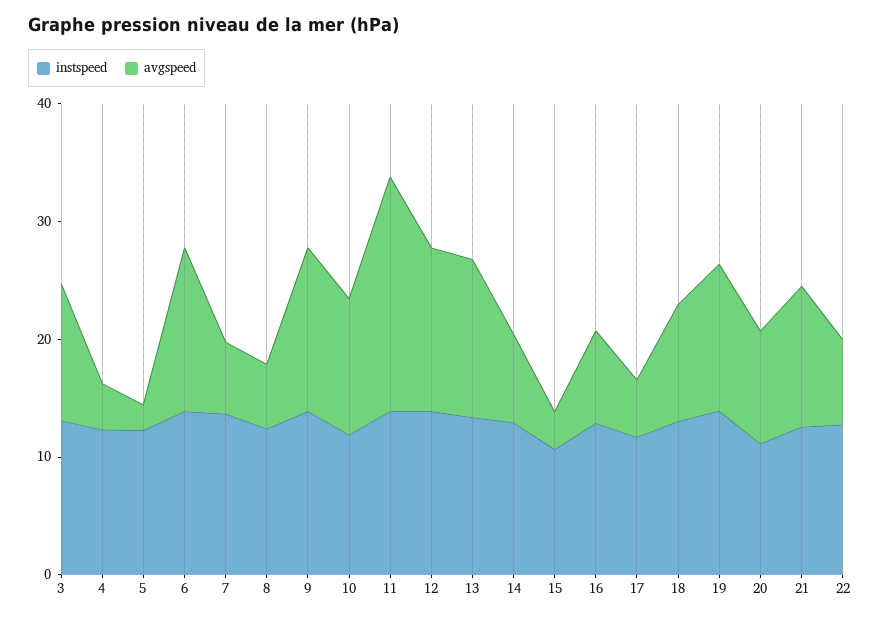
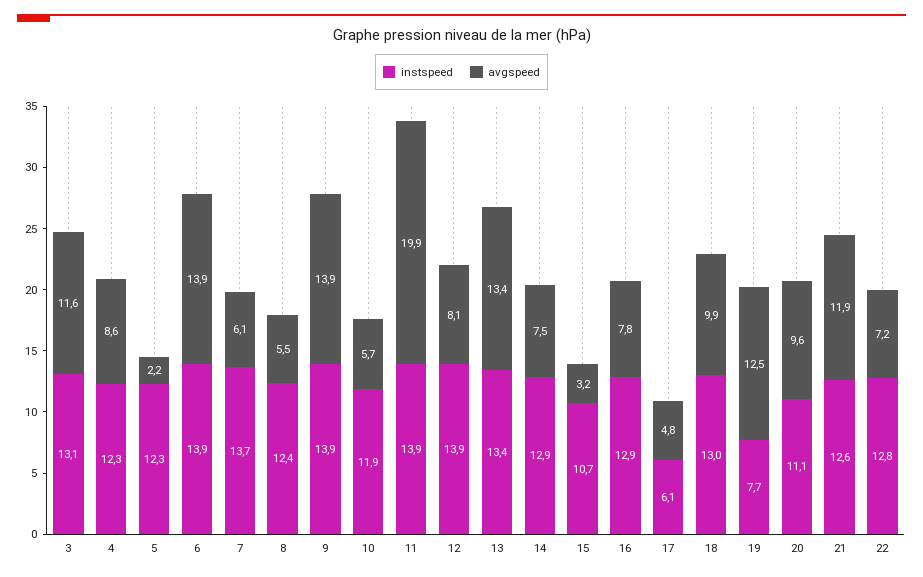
avgspeed, 4: 4 -> 8.6
avgspeed, 10: 12 -> 5.7
avgspeed, 12: 14 -> 8.1
instspeed, 17: 12 -> 6.1
instspeed, 19: 14 -> 7.7

